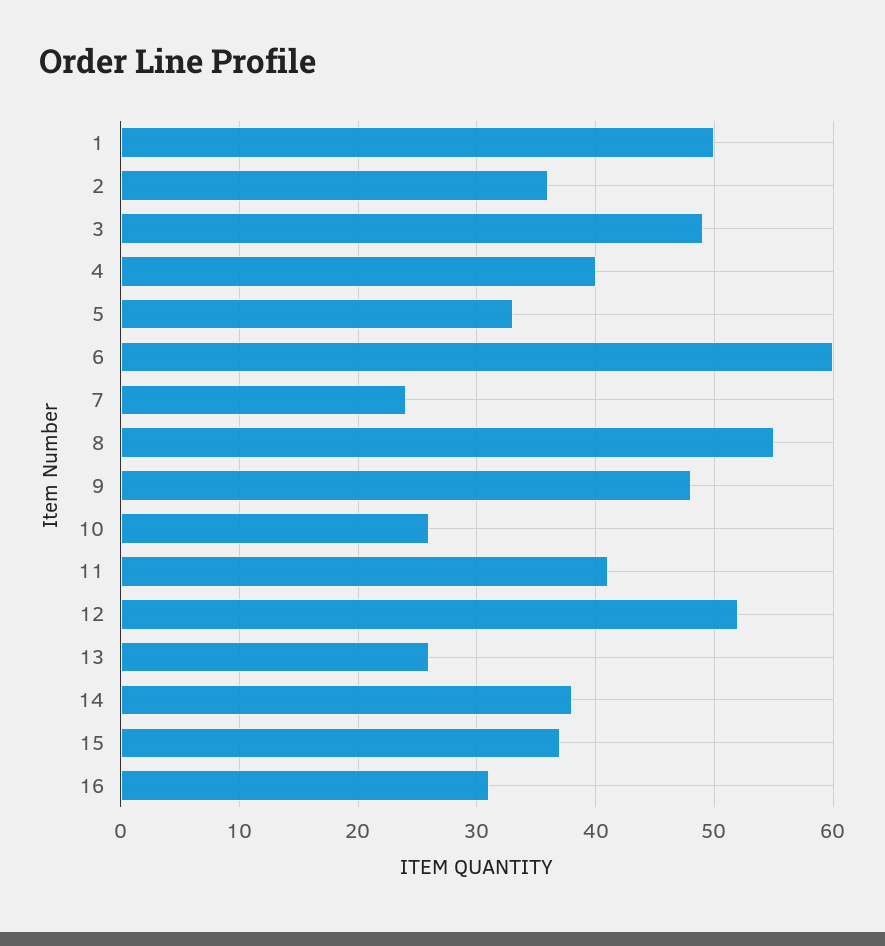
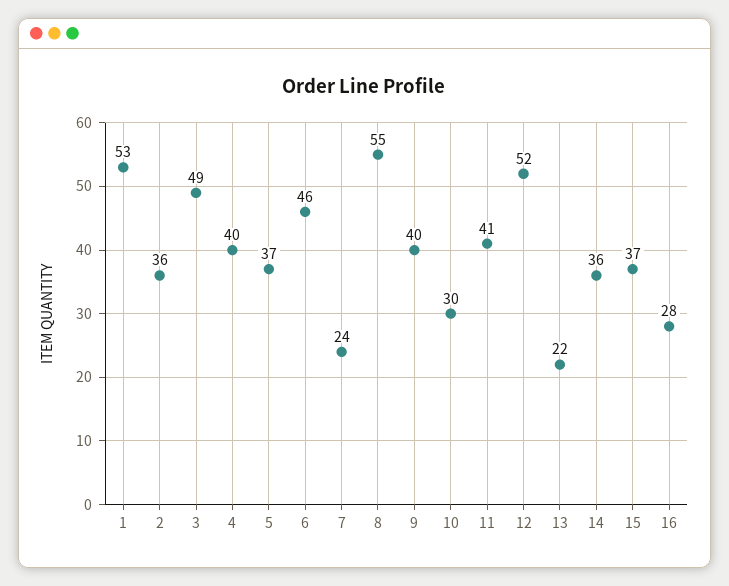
1: 50 -> 53
5: 33 -> 37
6: 60 -> 46
9: 48 -> 40
10: 26 -> 30
13: 26 -> 22
14: 38 -> 36
16: 31 -> 28

